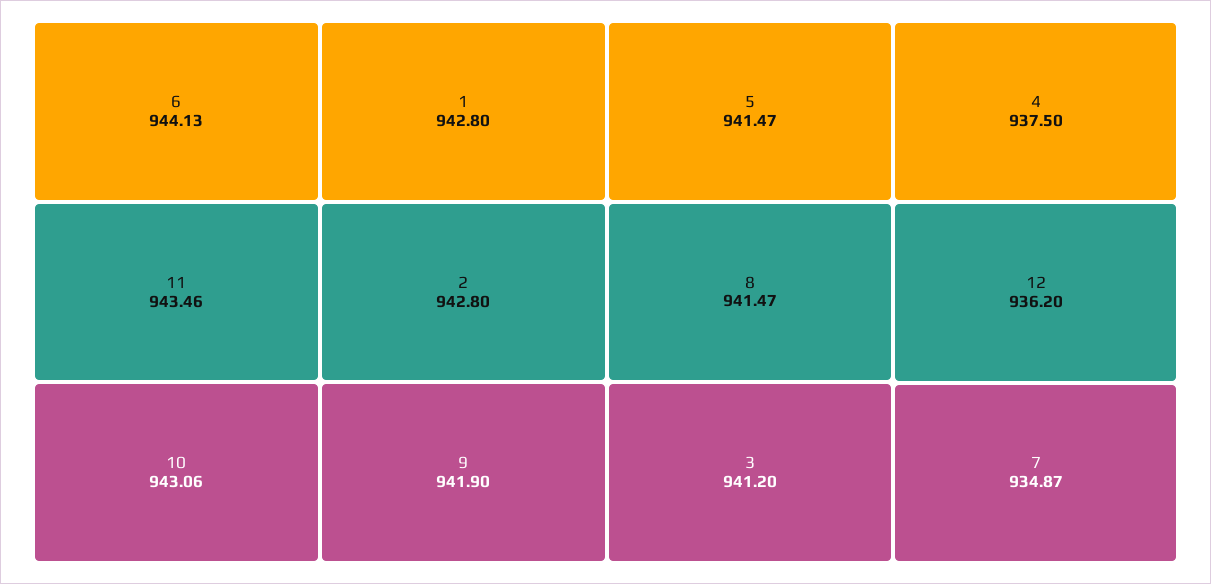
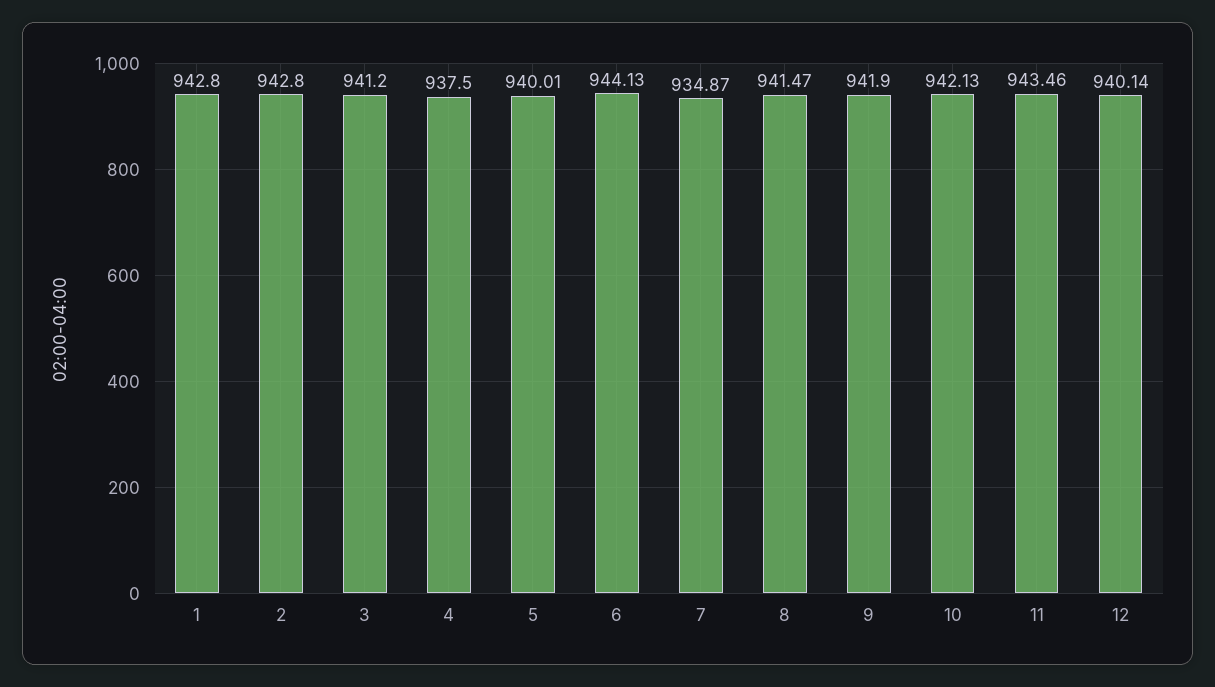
10: 943.06 -> 942.13
5: 941.47 -> 940.01
12: 936.2 -> 940.14

